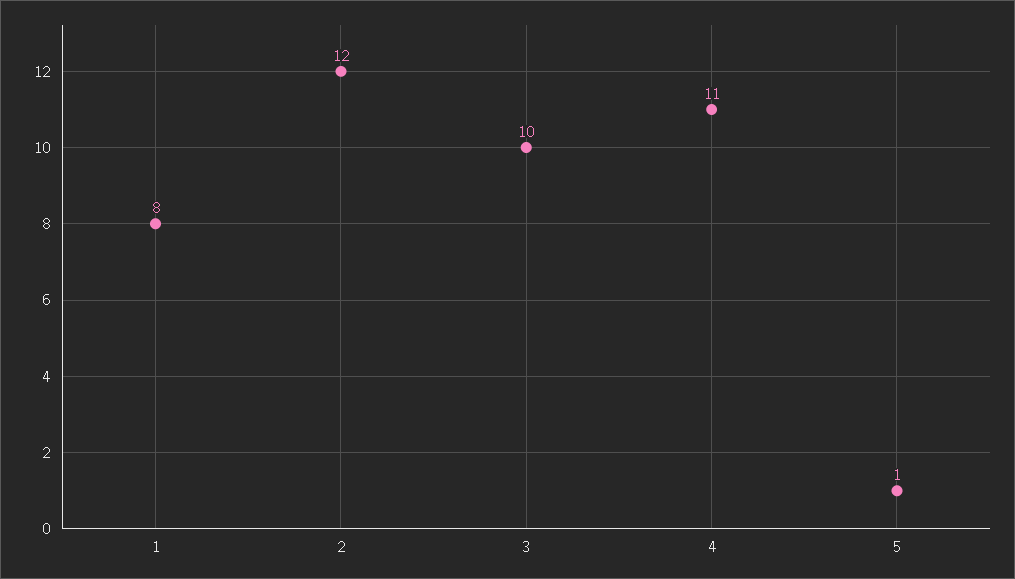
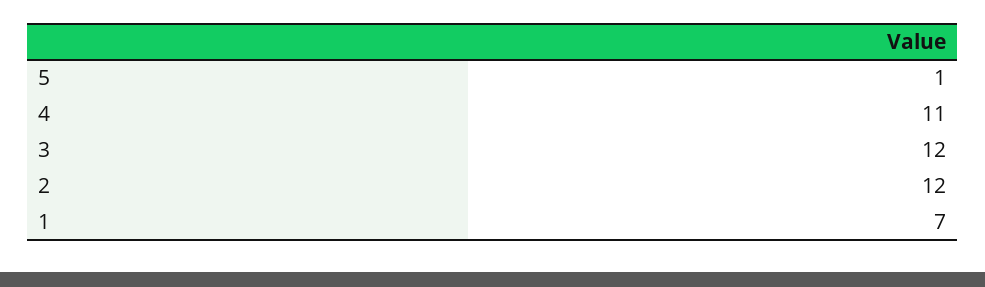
1: 8 -> 7
3: 10 -> 12

